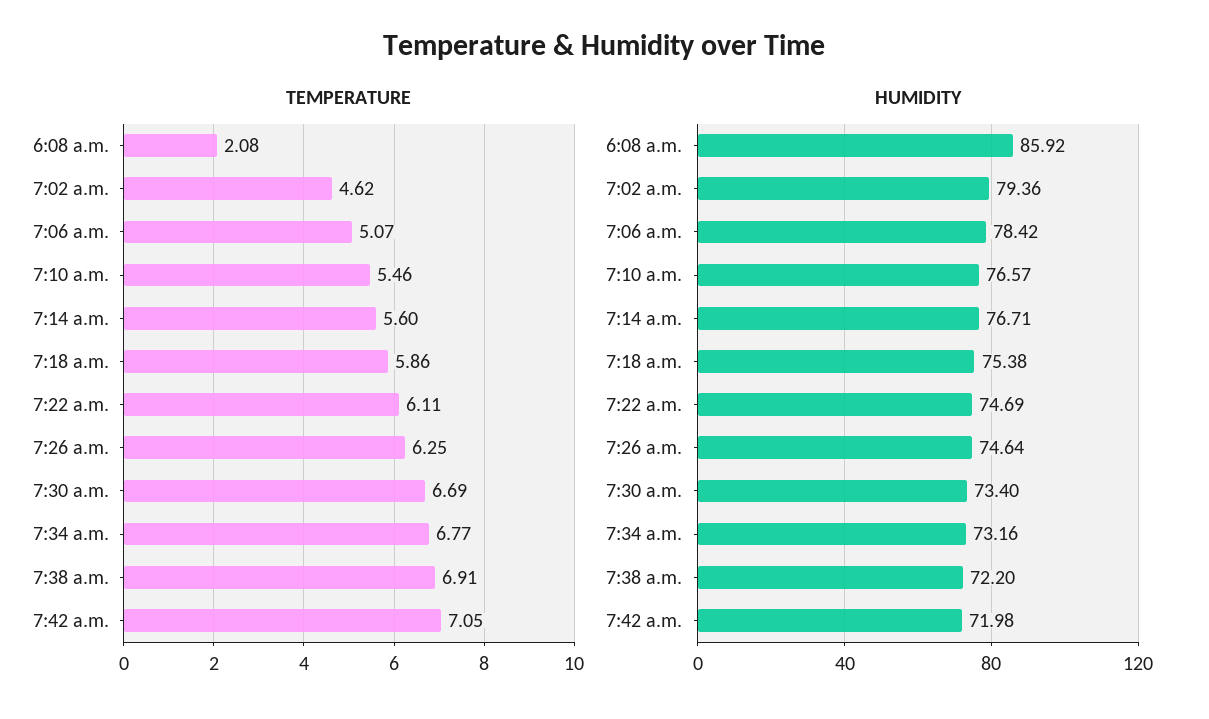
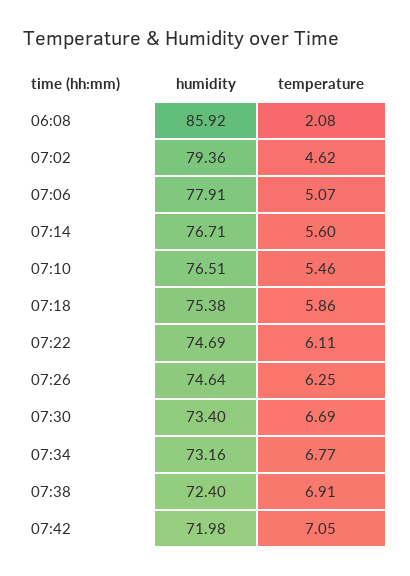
HUMIDITY, 7:06 a.m.: 78.42 -> 77.91
HUMIDITY, 7:10 a.m.: 76.57 -> 76.51
HUMIDITY, 7:38 a.m.: 72.2 -> 72.4

